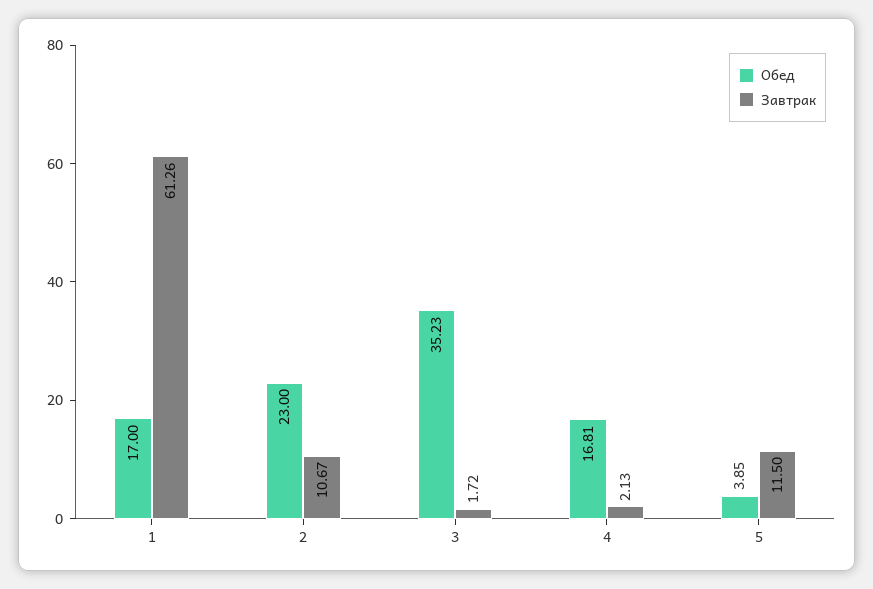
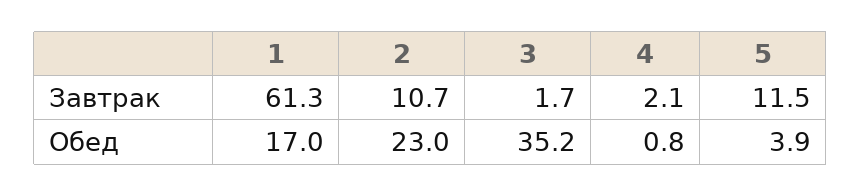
Обед, 4: 16.81 -> 0.8

